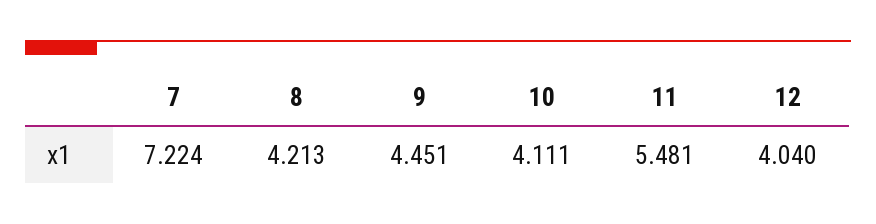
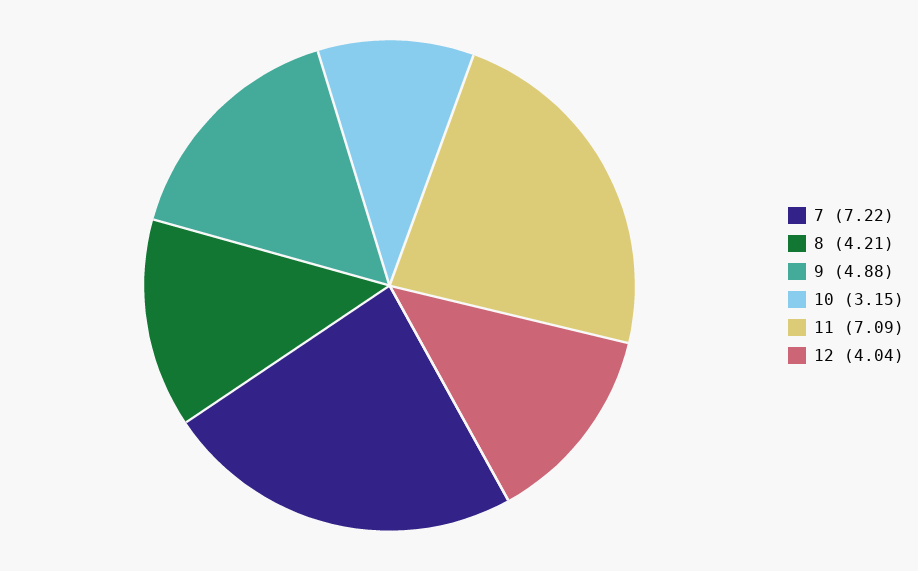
9: 4.451 -> 4.88
10: 4.111 -> 3.15
11: 5.481 -> 7.09

